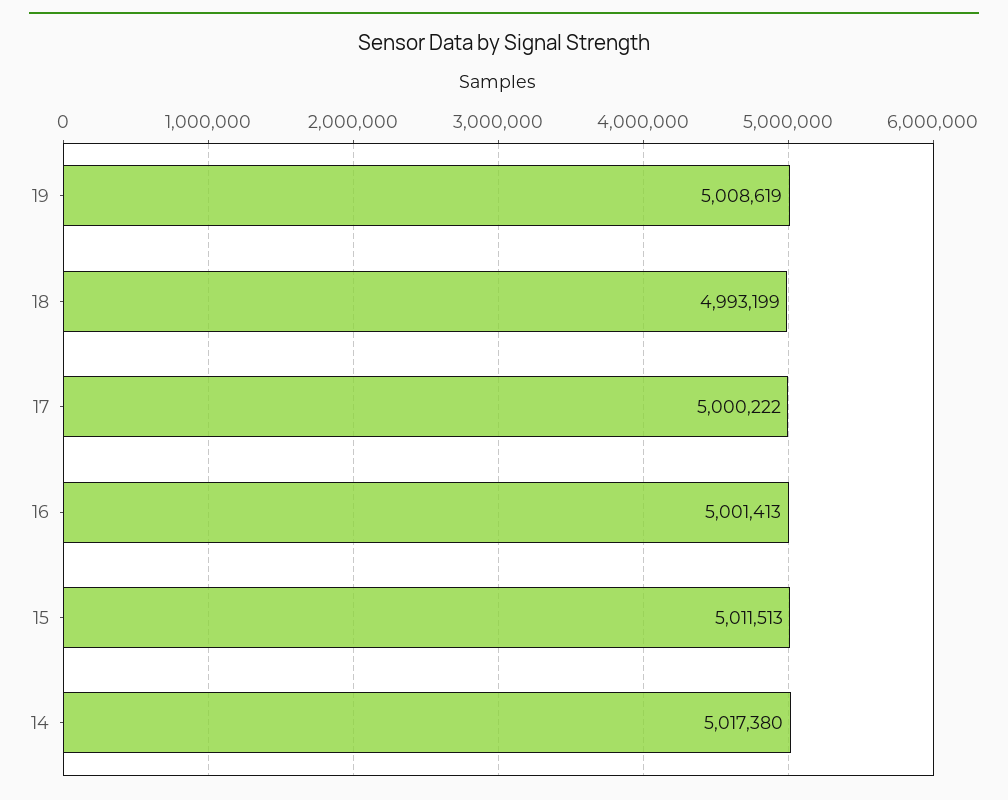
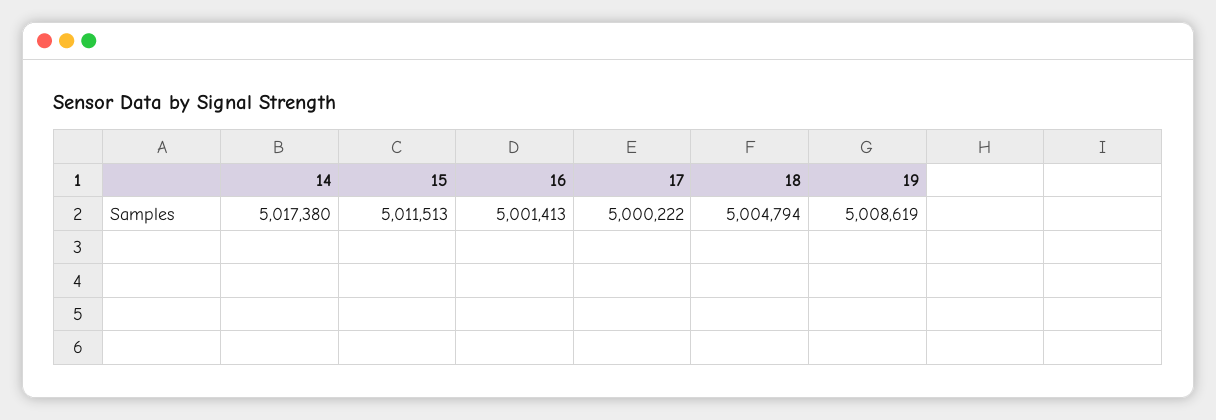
18: 4993199 -> 5004794

